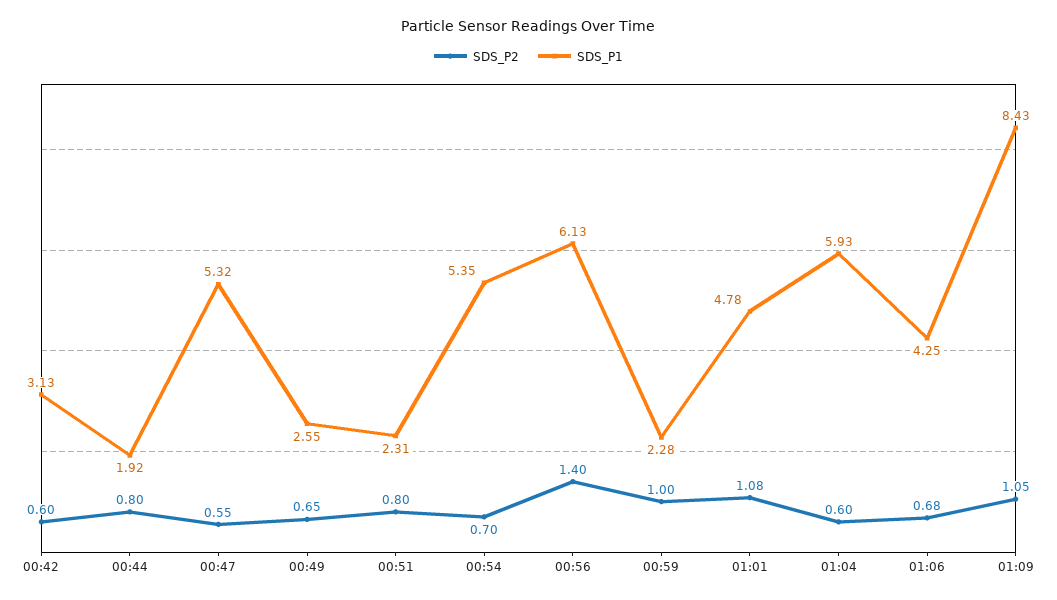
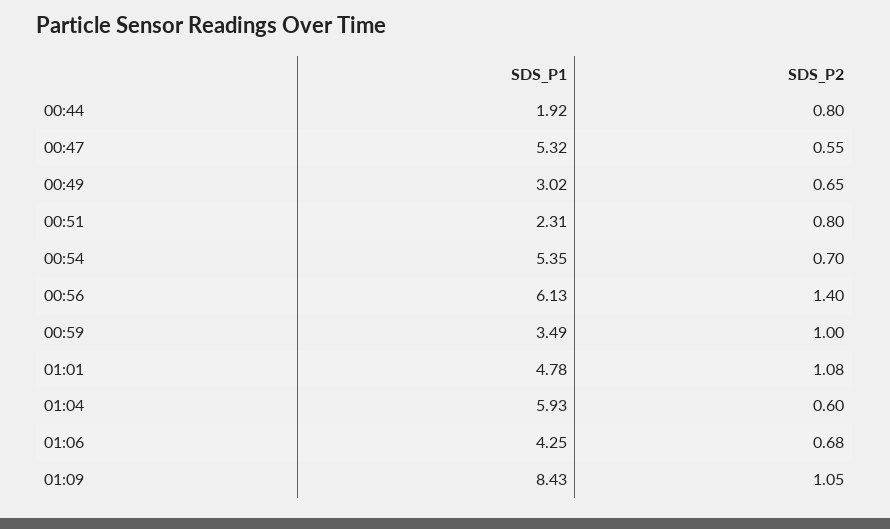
SDS_P2, 00:42: 0.6 -> none
SDS_P1, 00:42: 3.13 -> none
SDS_P1, 00:49: 2.55 -> 3.02
SDS_P1, 00:59: 2.28 -> 3.49

